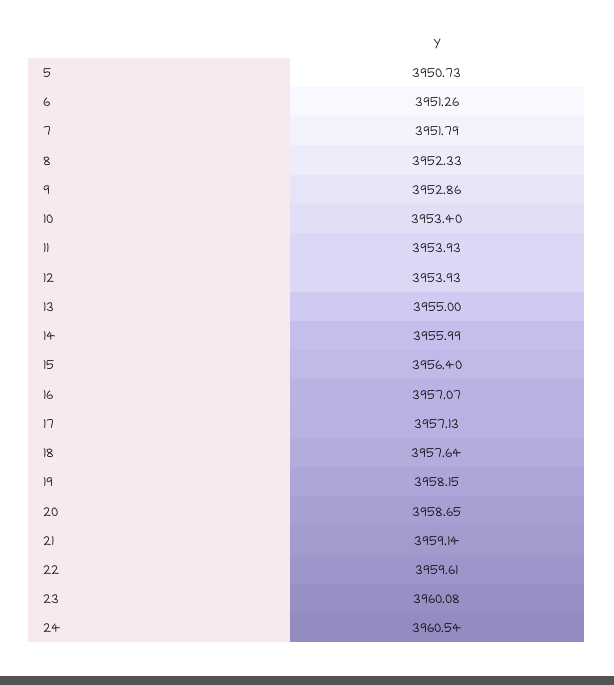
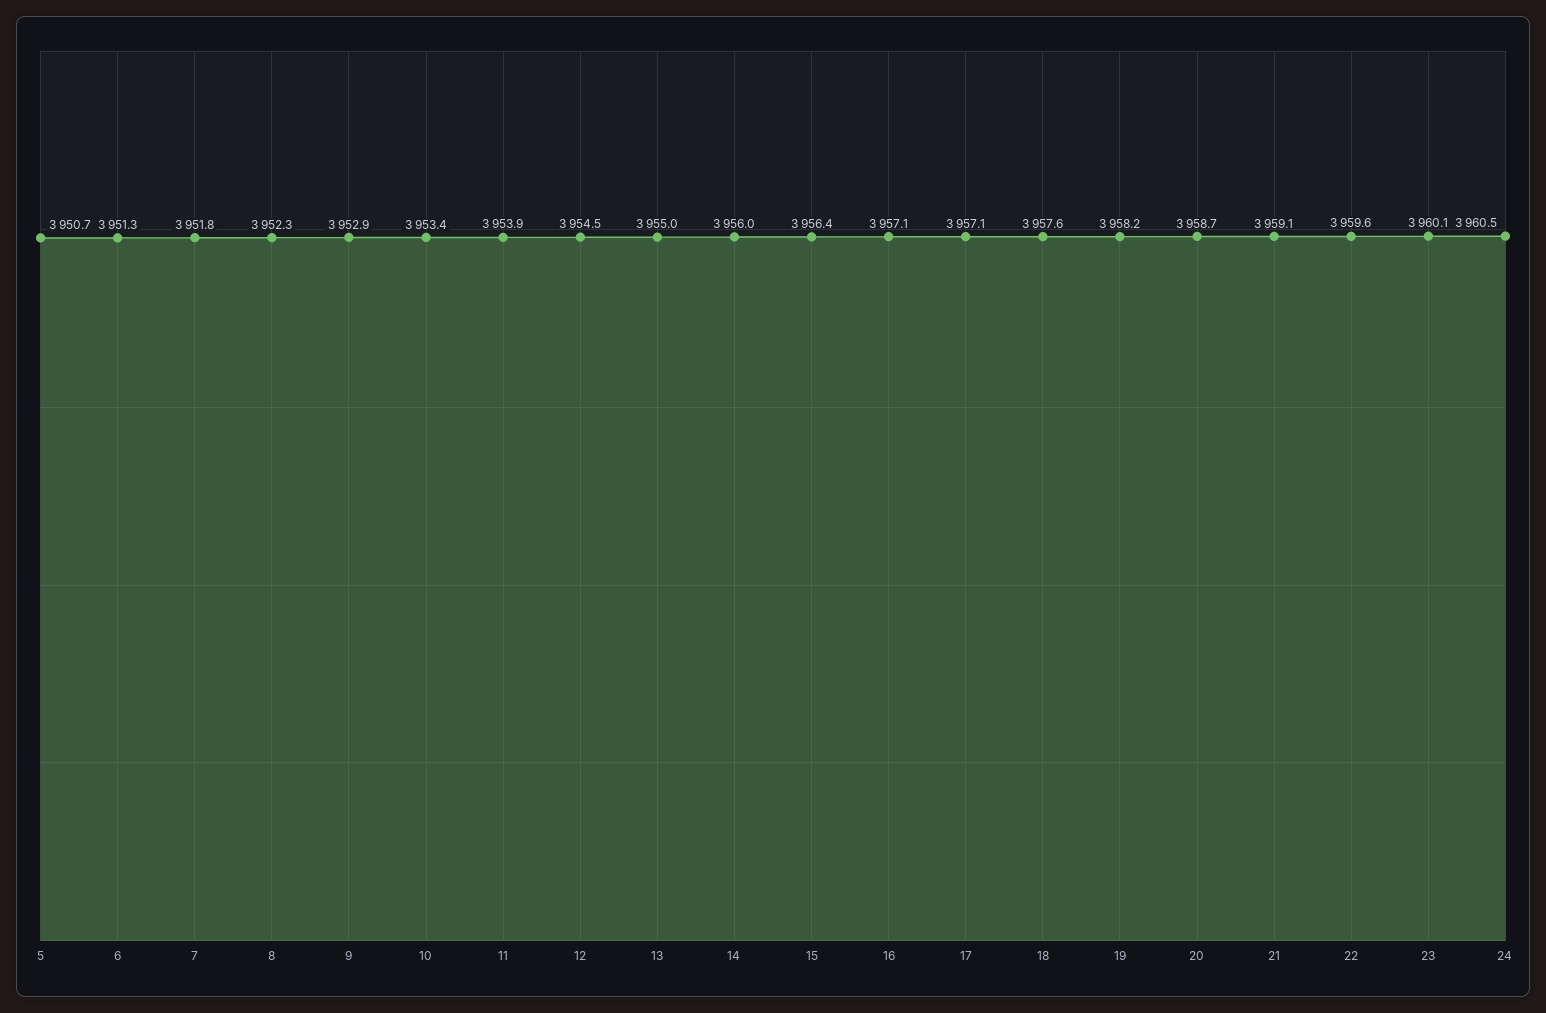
12: 3953.93 -> 3954.5

